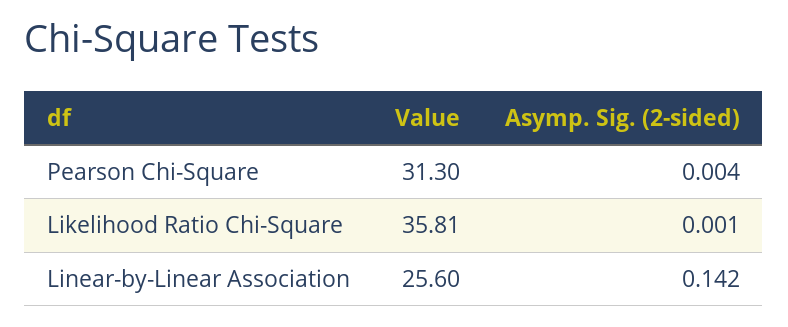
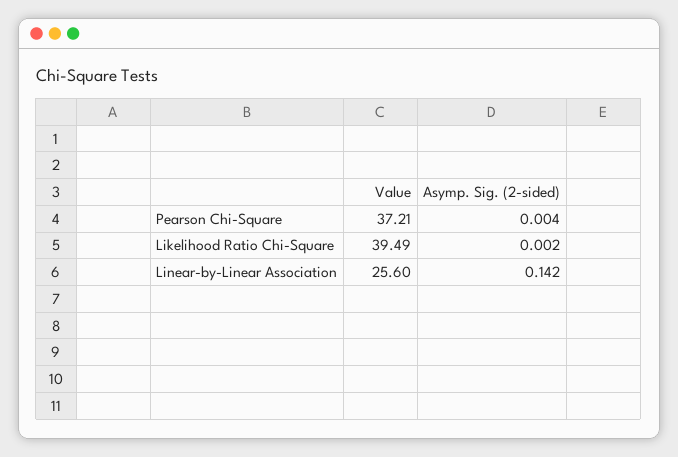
Value, Pearson Chi-Square: 31.3 -> 37.21
Value, Likelihood Ratio Chi-Square: 35.81 -> 39.49
Asymp. Sig. (2-sided), Likelihood Ratio Chi-Square: 0.001 -> 0.002

